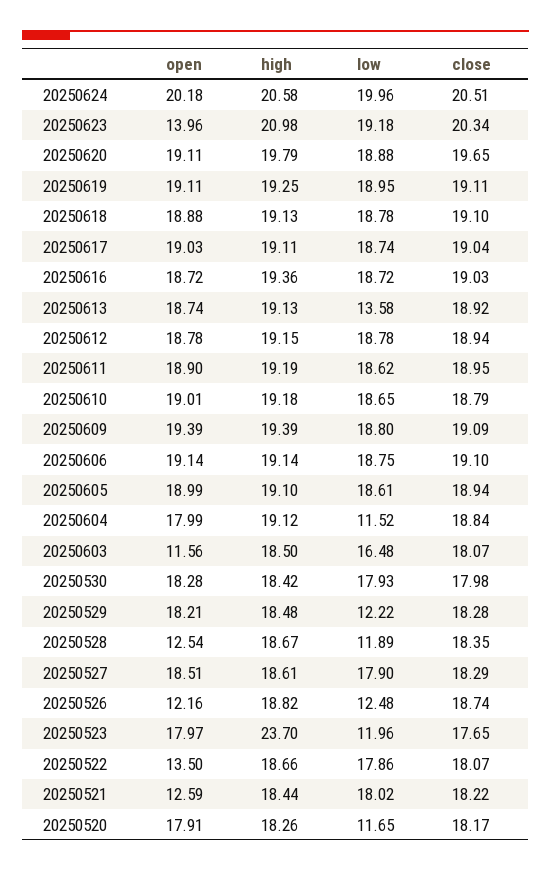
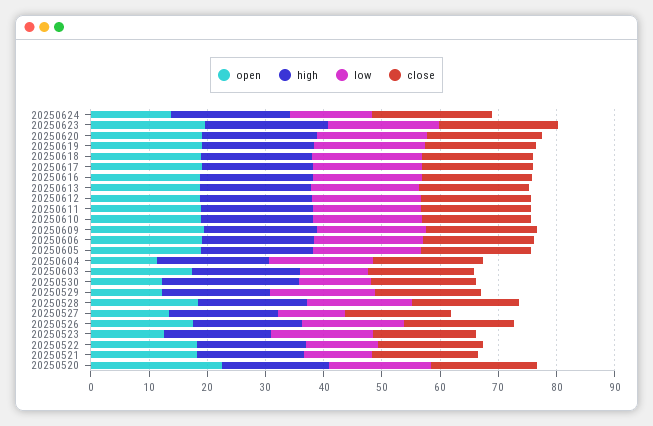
open, 20250624: 20.18 -> 14
low, 20250624: 19.96 -> 14
open, 20250623: 13.96 -> 20
low, 20250613: 13.58 -> 18
open, 20250604: 17.99 -> 12
low, 20250604: 11.52 -> 18
open, 20250603: 11.56 -> 18
low, 20250603: 16.48 -> 12
open, 20250530: 18.28 -> 12
high, 20250530: 18.42 -> 24
low, 20250530: 17.93 -> 12
open, 20250529: 18.21 -> 12
low, 20250529: 12.22 -> 18
open, 20250528: 12.54 -> 18
low, 20250528: 11.89 -> 18
open, 20250527: 18.51 -> 14
low, 20250527: 17.9 -> 12
open, 20250526: 12.16 -> 18
low, 20250526: 12.48 -> 18
open, 20250523: 17.97 -> 12
high, 20250523: 23.7 -> 18
low, 20250523: 11.96 -> 18
open, 20250522: 13.5 -> 18
low, 20250522: 17.86 -> 12
open, 20250521: 12.59 -> 18
low, 20250521: 18.02 -> 12
open, 20250520: 17.91 -> 22
low, 20250520: 11.65 -> 18

